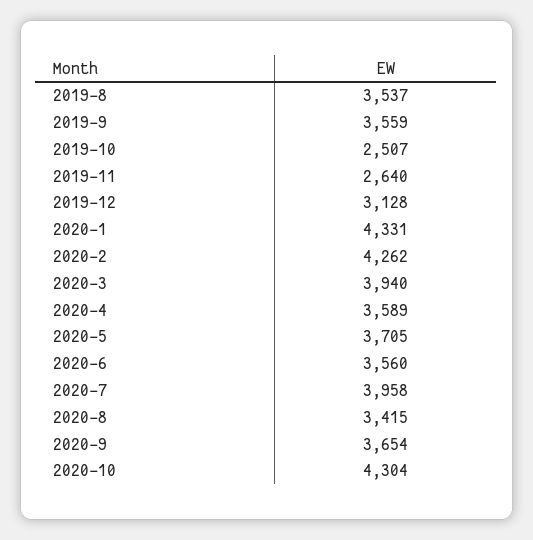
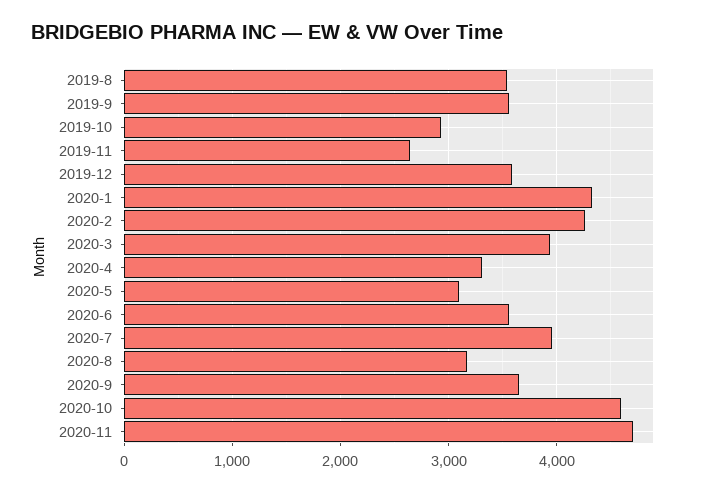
2019-10: 2507 -> 2900
2019-12: 3128 -> 3600
2020-4: 3589 -> 3300
2020-5: 3705 -> 3100
2020-8: 3415 -> 3200
2020-10: 4304 -> 4600
2020-11: none -> 4700

